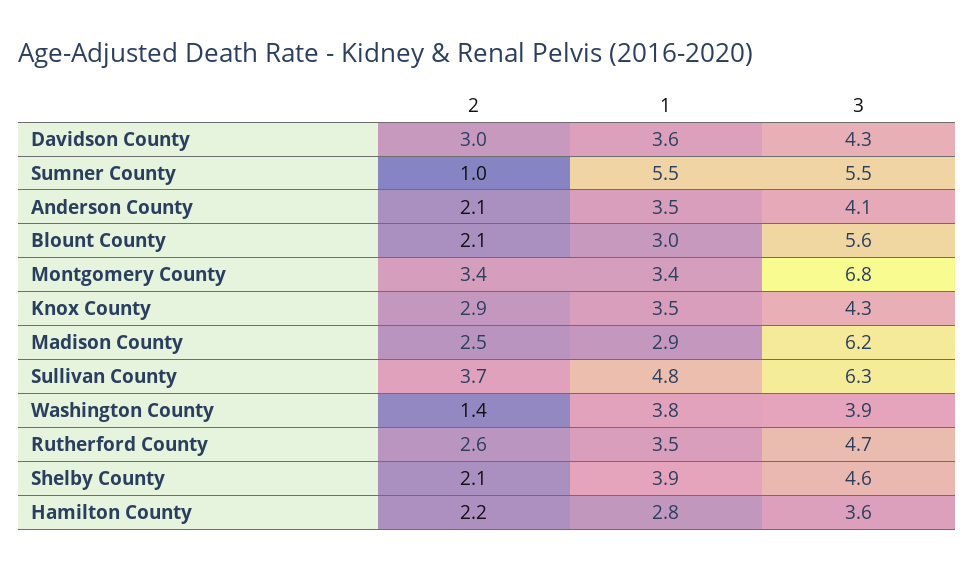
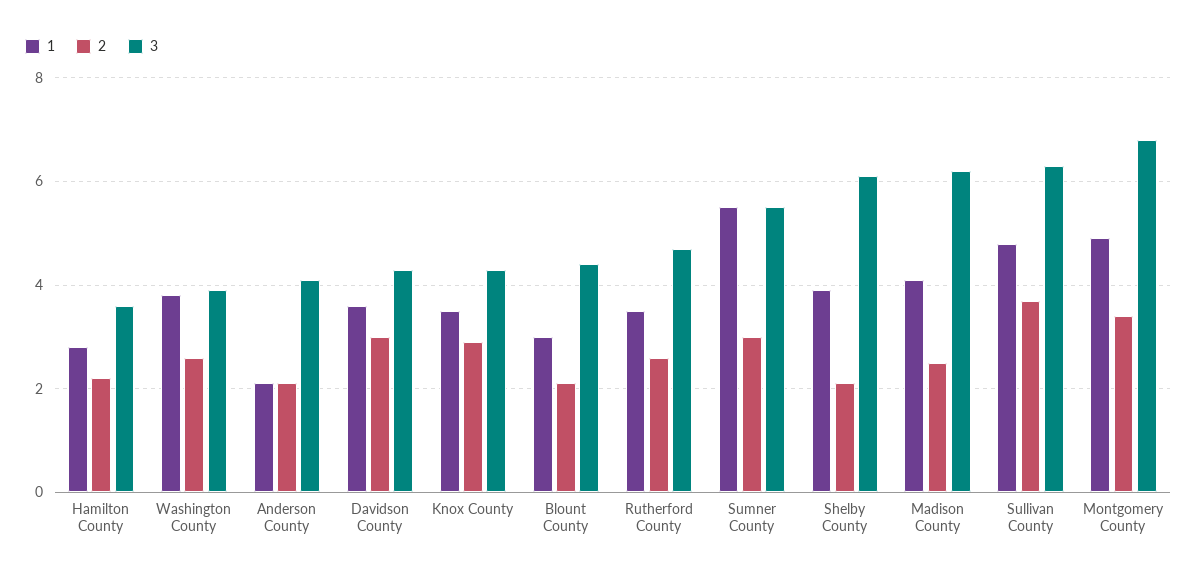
2, Sumner County: 1 -> 3
1, Anderson County: 3.5 -> 2
3, Blount County: 5.6 -> 4.5
1, Montgomery County: 3.4 -> 5
1, Madison County: 2.9 -> 4
2, Washington County: 1.4 -> 2.5
3, Shelby County: 4.6 -> 6

